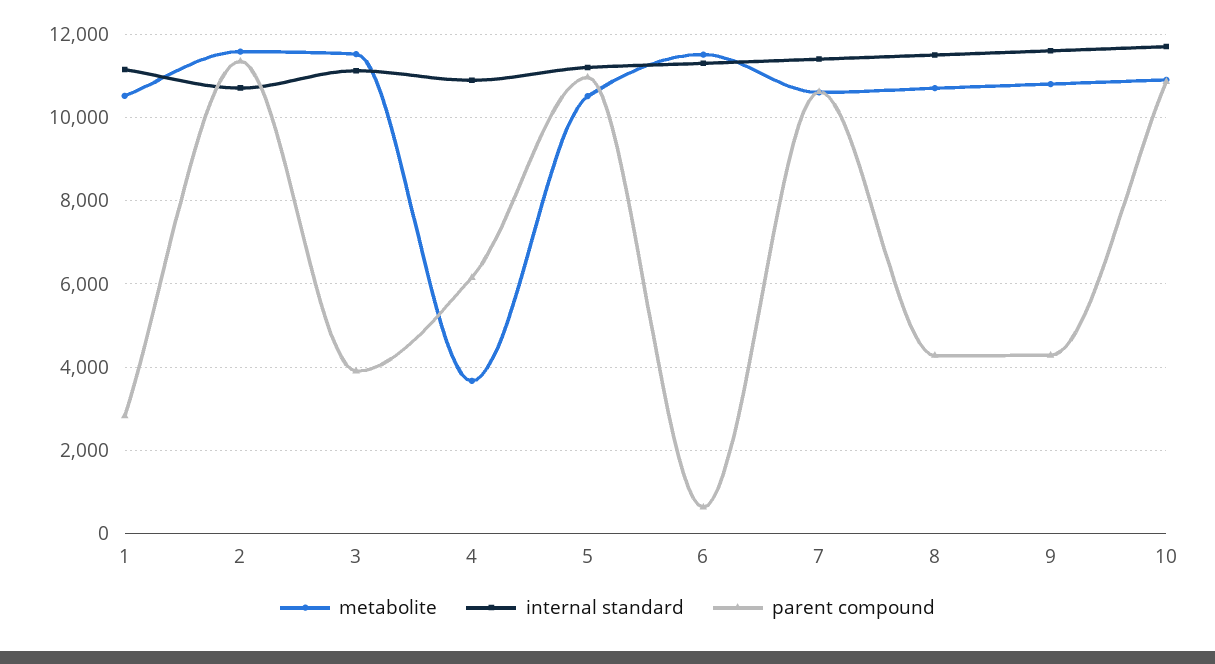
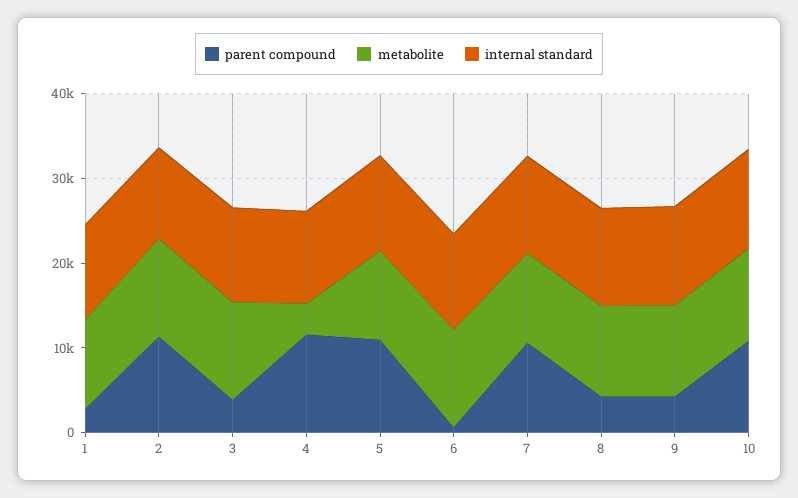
parent compound, 4: 6200 -> 12000

